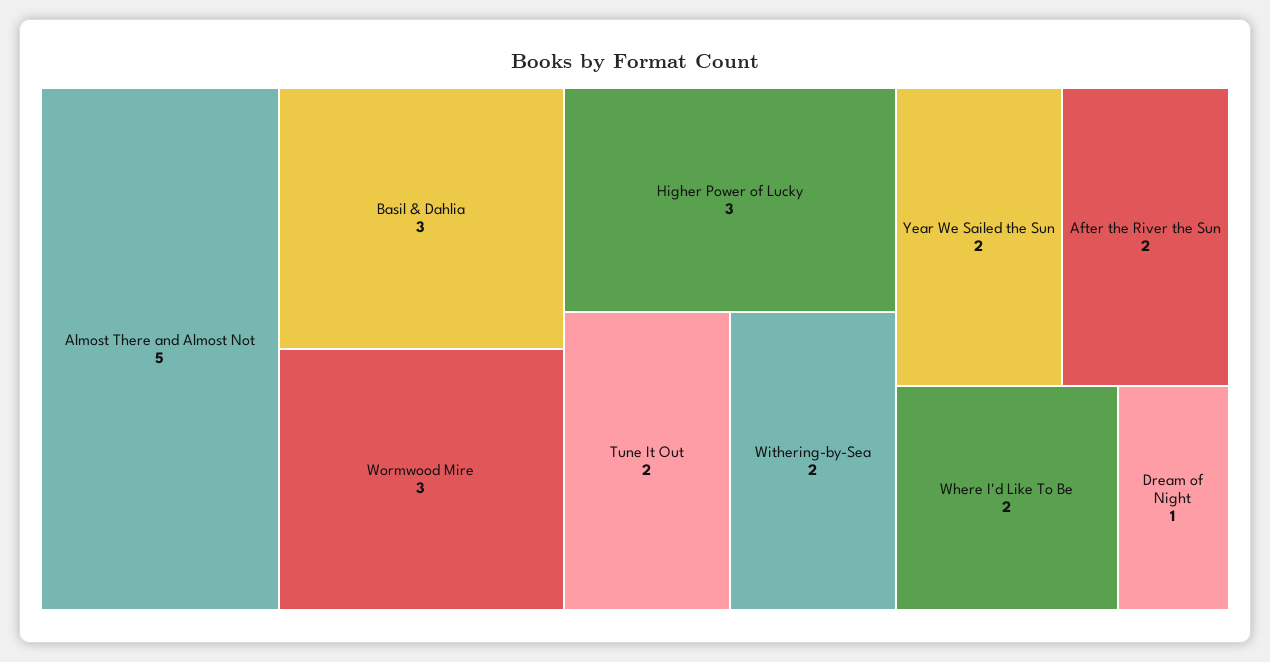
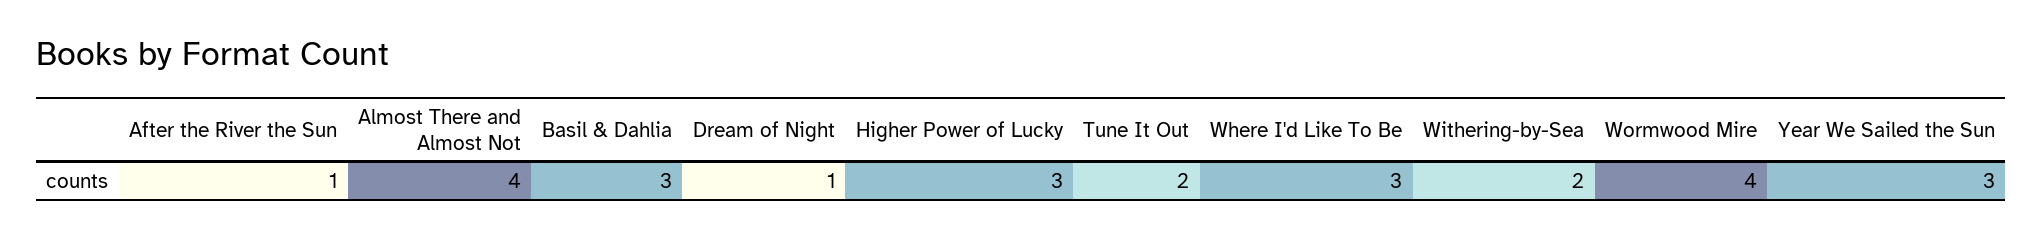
Almost There and Almost Not: 5 -> 4
Wormwood Mire: 3 -> 4
Year We Sailed the Sun: 2 -> 3
After the River the Sun: 2 -> 1
Where I'd Like To Be: 2 -> 3

